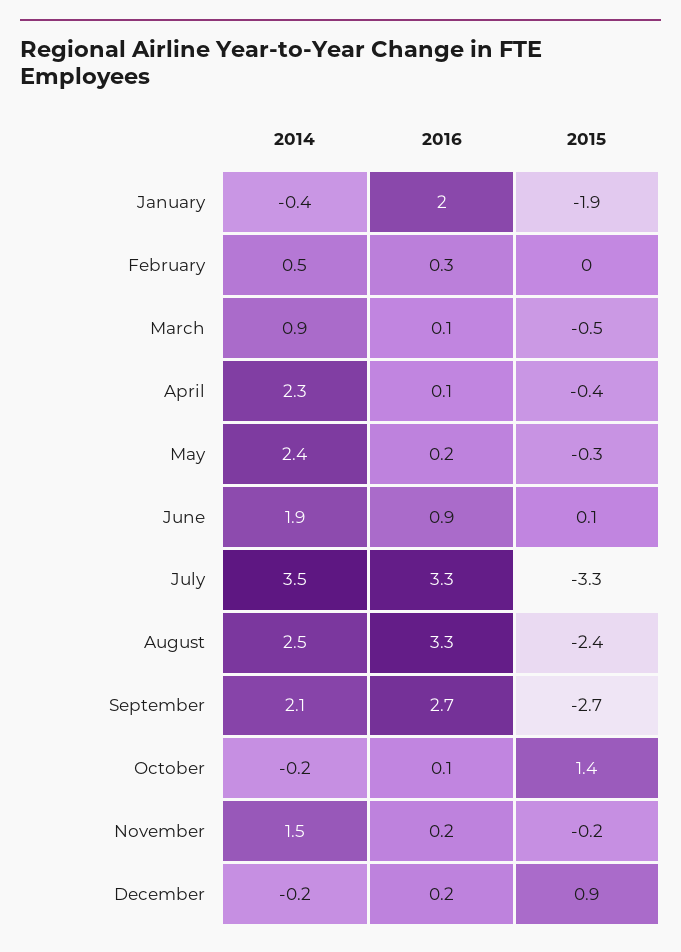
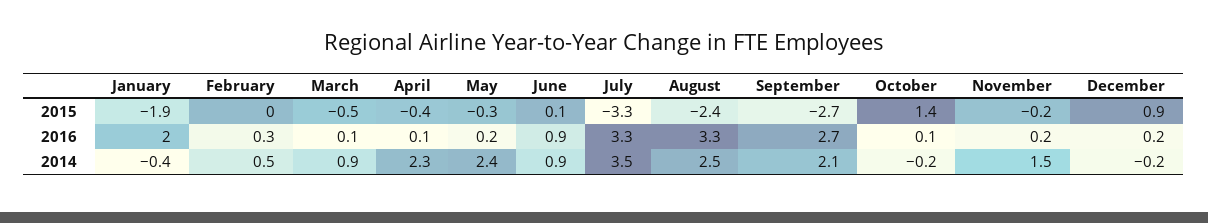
2014, June: 1.9 -> 0.9

